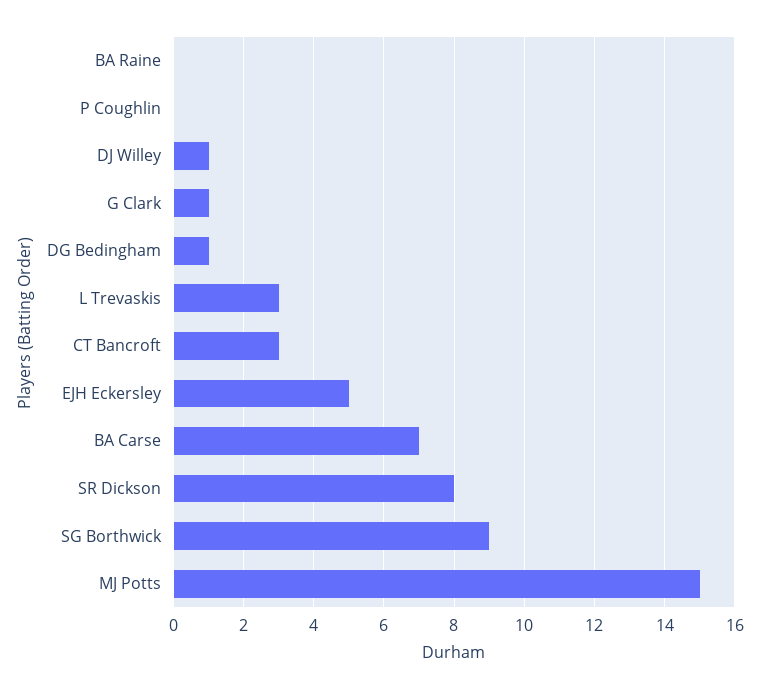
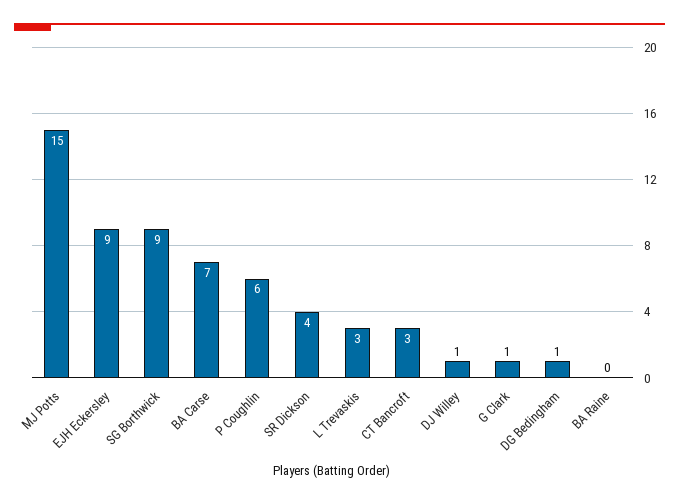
P Coughlin: 0 -> 6
EJH Eckersley: 5 -> 9
SR Dickson: 8 -> 4

